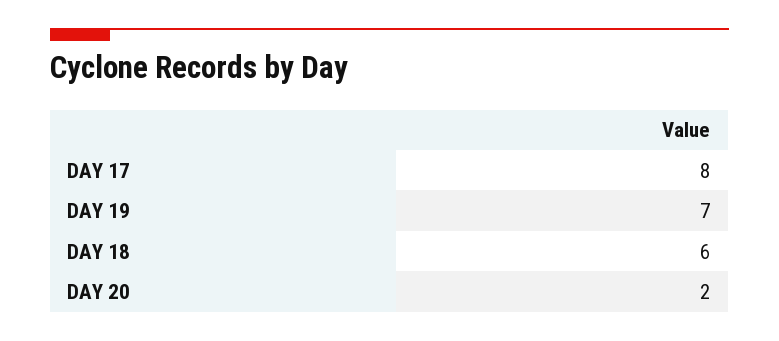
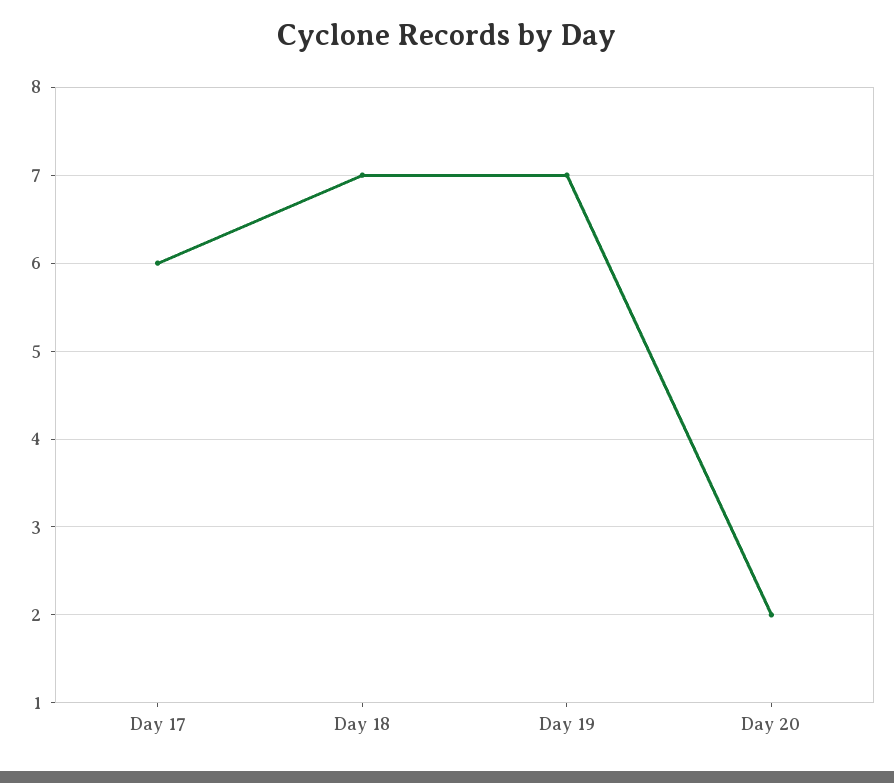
DAY 17: 8 -> 6
DAY 18: 6 -> 7

